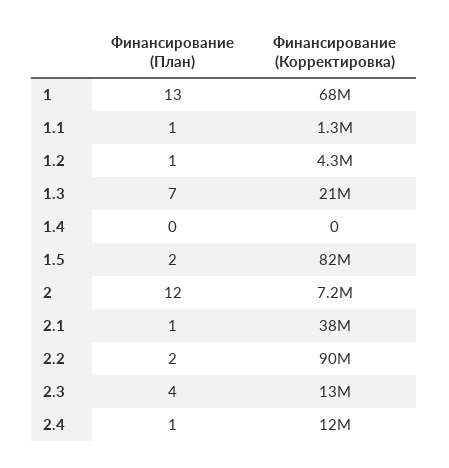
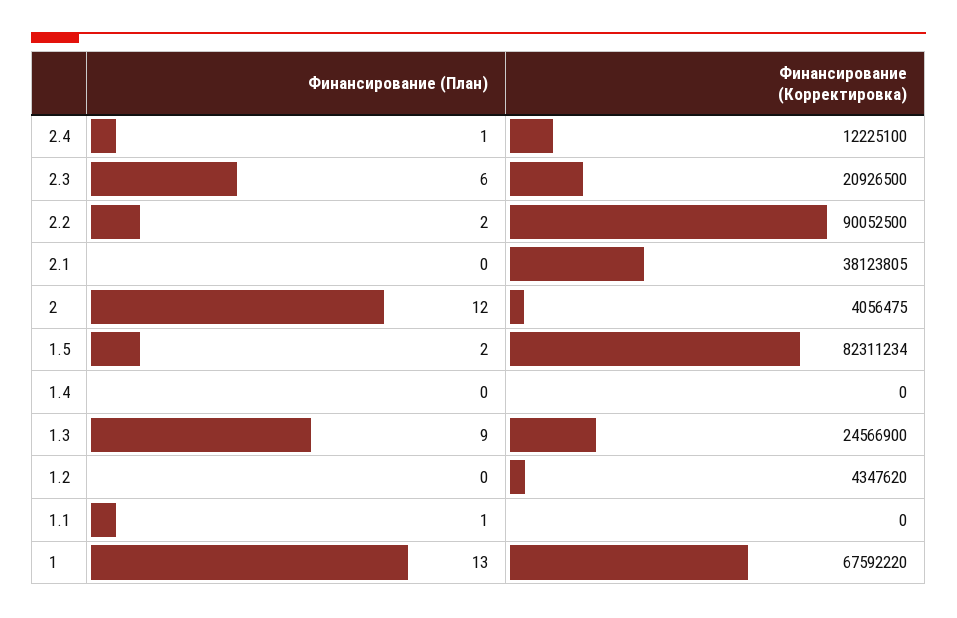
Финансирование (Корректировка), 1.1: 1300000 -> 0
Финансирование (План), 1.2: 1 -> 0
Финансирование (План), 1.3: 7 -> 9
Финансирование (Корректировка), 1.3: 21000000 -> 24566900
Финансирование (Корректировка), 2: 7200000 -> 4056475
Финансирование (План), 2.1: 1 -> 0
Финансирование (План), 2.3: 4 -> 6
Финансирование (Корректировка), 2.3: 13000000 -> 20926500

